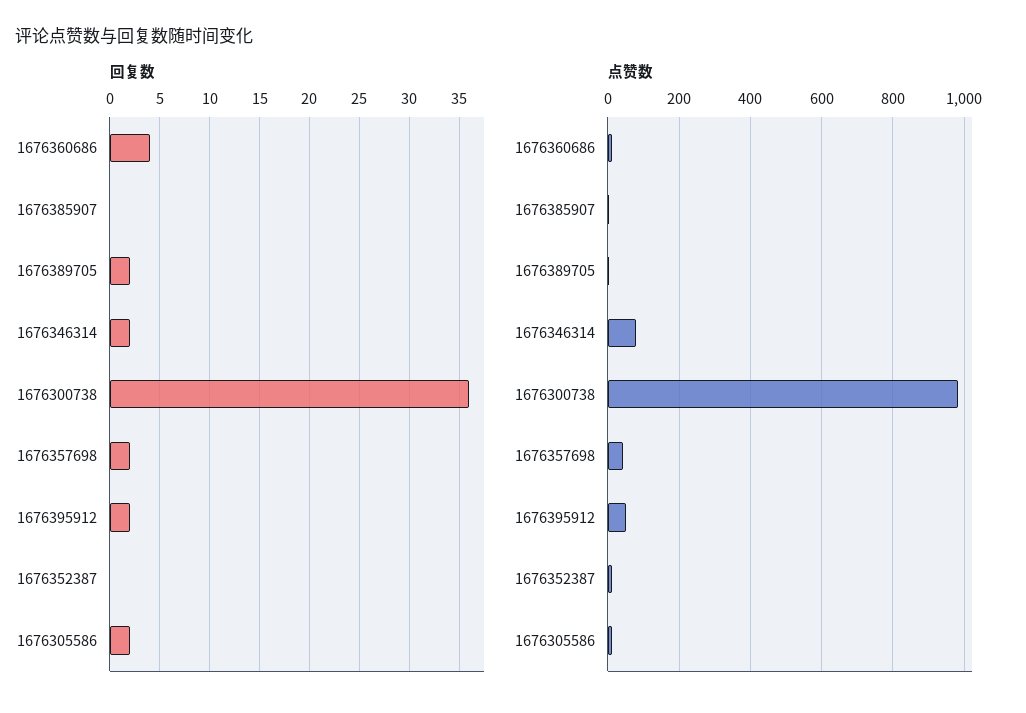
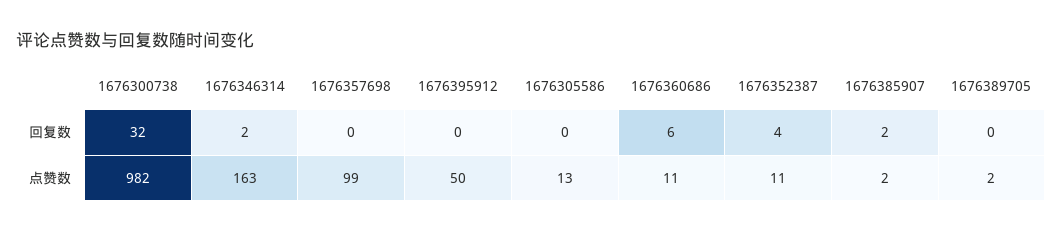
回复数, 1676360686: 4 -> 6
回复数, 1676385907: 0 -> 2
回复数, 1676389705: 2 -> 0
回复数, 1676300738: 36 -> 32
回复数, 1676357698: 2 -> 0
回复数, 1676395912: 2 -> 0
回复数, 1676352387: 0 -> 4
回复数, 1676305586: 2 -> 0
点赞数, 1676346314: 80 -> 163
点赞数, 1676357698: 40 -> 99

